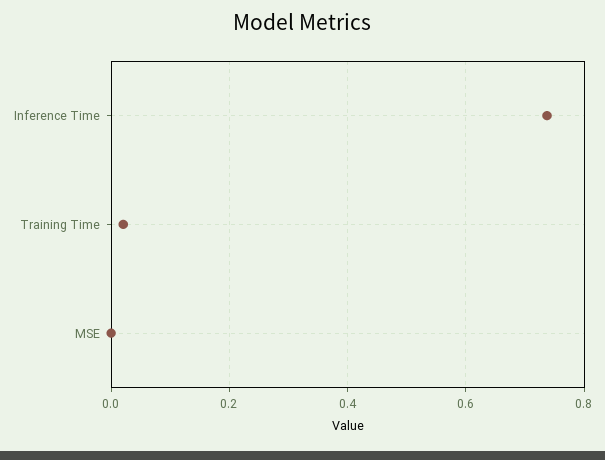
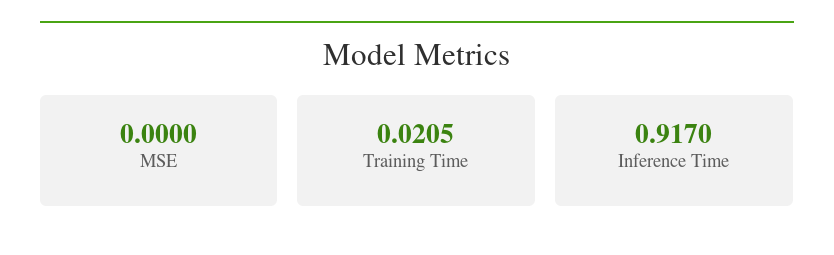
Inference Time: 0.74 -> 0.917

